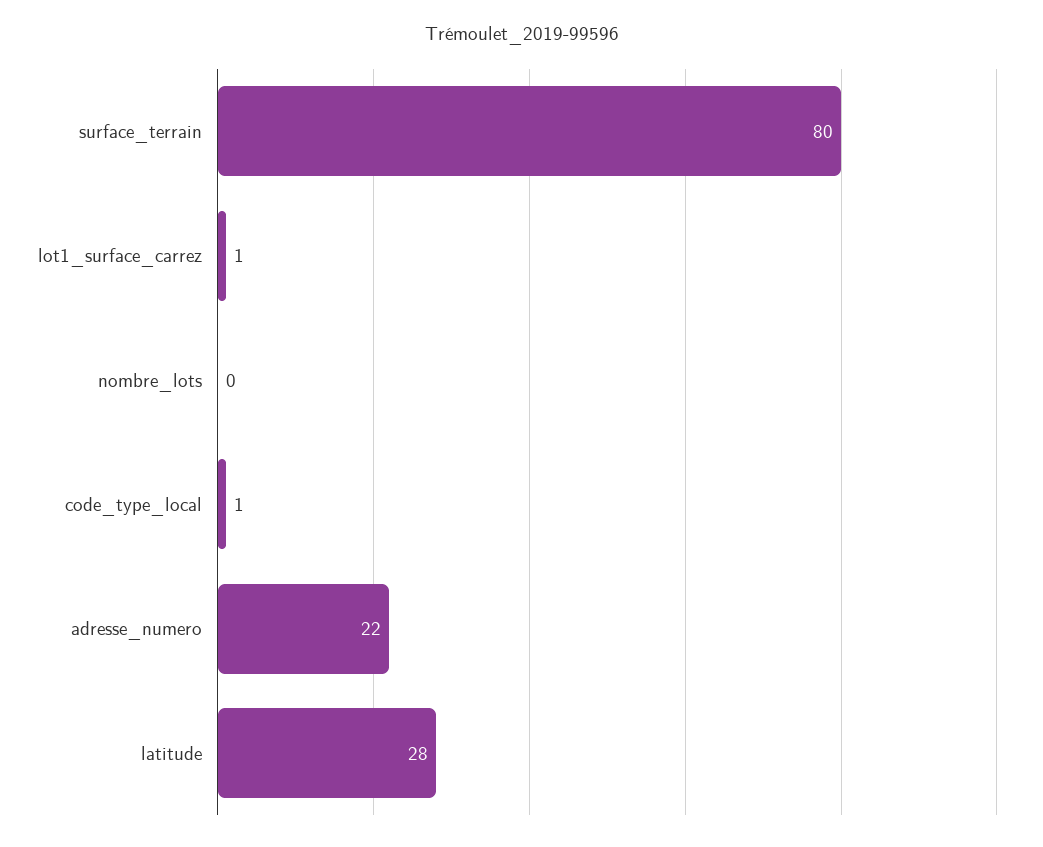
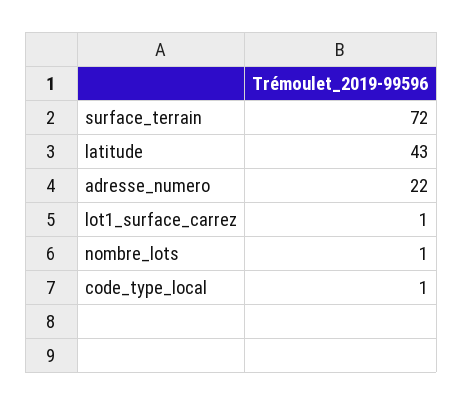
surface_terrain: 80 -> 72
nombre_lots: 0 -> 1
latitude: 28 -> 43

